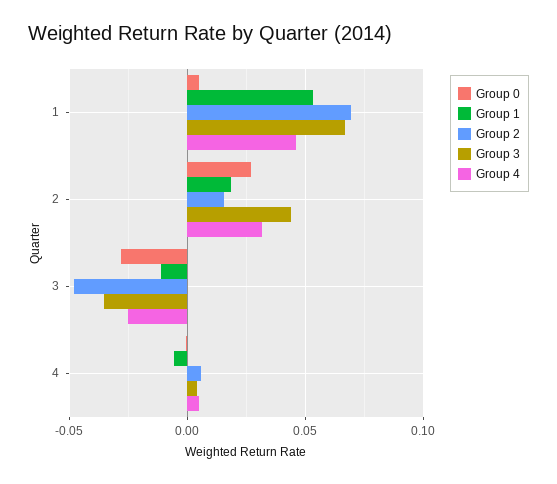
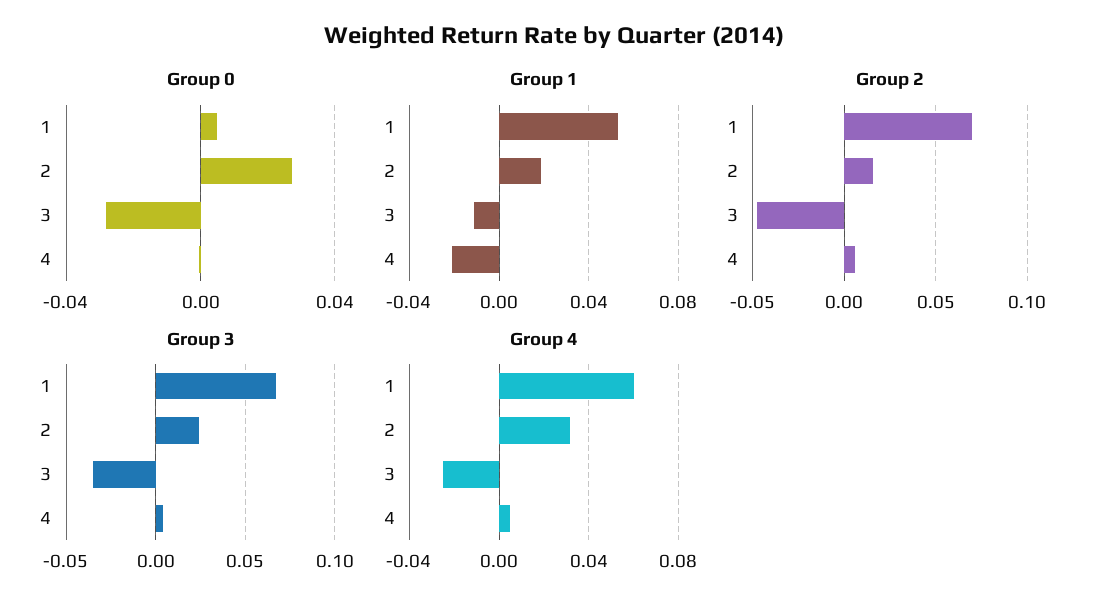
Group 4, 1: 0.045 -> 0.06
Group 3, 2: 0.045 -> 0.025
Group 1, 4: -0.005 -> -0.02

